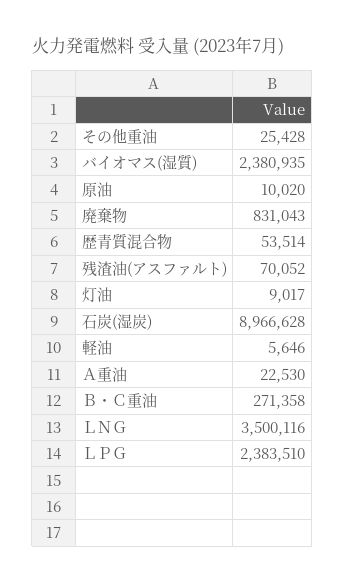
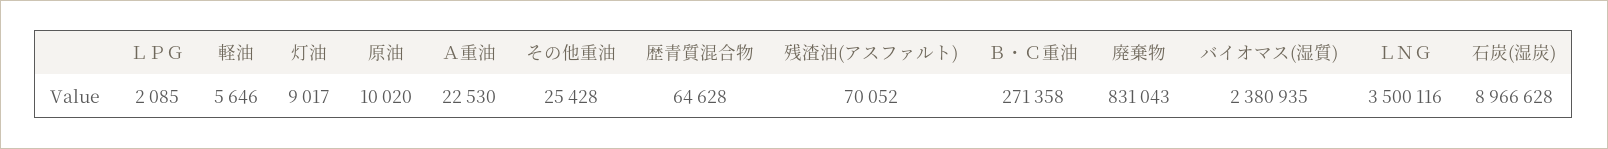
歴青質混合物: 53514 -> 64628
ＬＰＧ: 2383510 -> 2085

